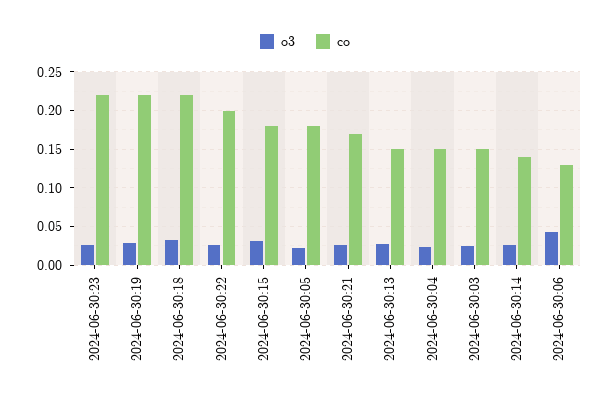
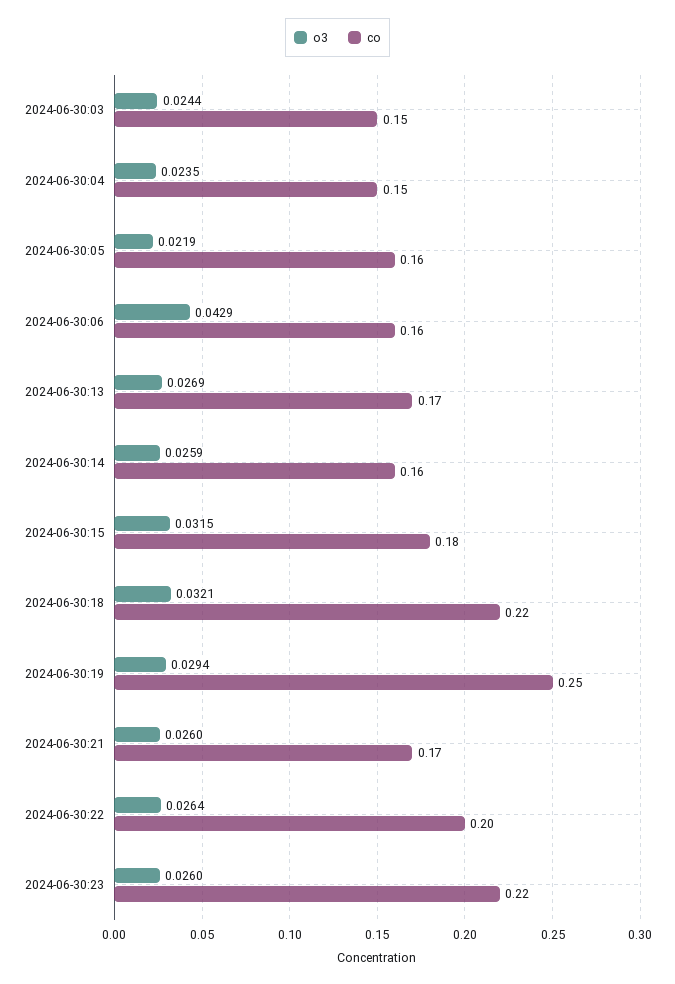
co, 2024-06-30:19: 0.22 -> 0.25
co, 2024-06-30:05: 0.18 -> 0.16
co, 2024-06-30:13: 0.15 -> 0.17
co, 2024-06-30:14: 0.14 -> 0.16
co, 2024-06-30:06: 0.13 -> 0.16

